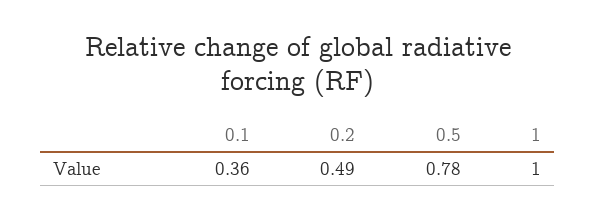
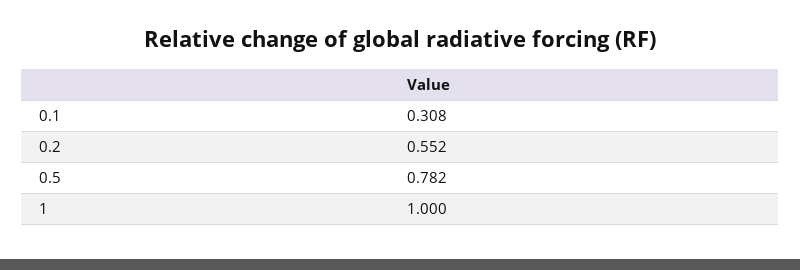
0.1: 0.36 -> 0.308
0.2: 0.49 -> 0.552

